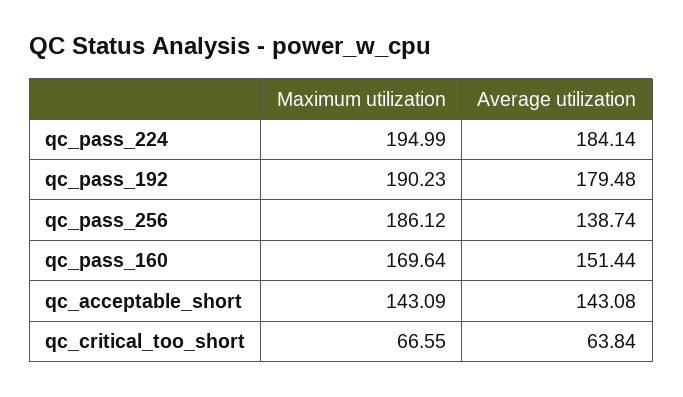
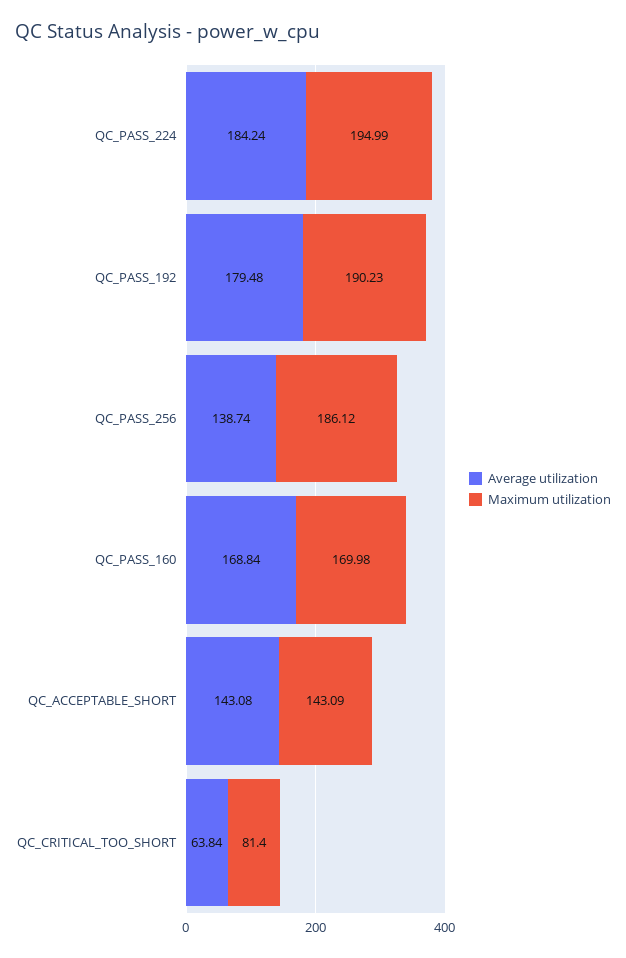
Average utilization, qc_pass_224: 184.14 -> 184.24
Maximum utilization, qc_pass_160: 169.64 -> 169.98
Average utilization, qc_pass_160: 151.44 -> 168.84
Maximum utilization, qc_critical_too_short: 66.55 -> 81.4

